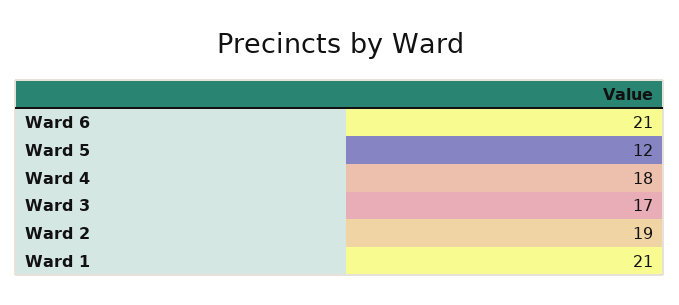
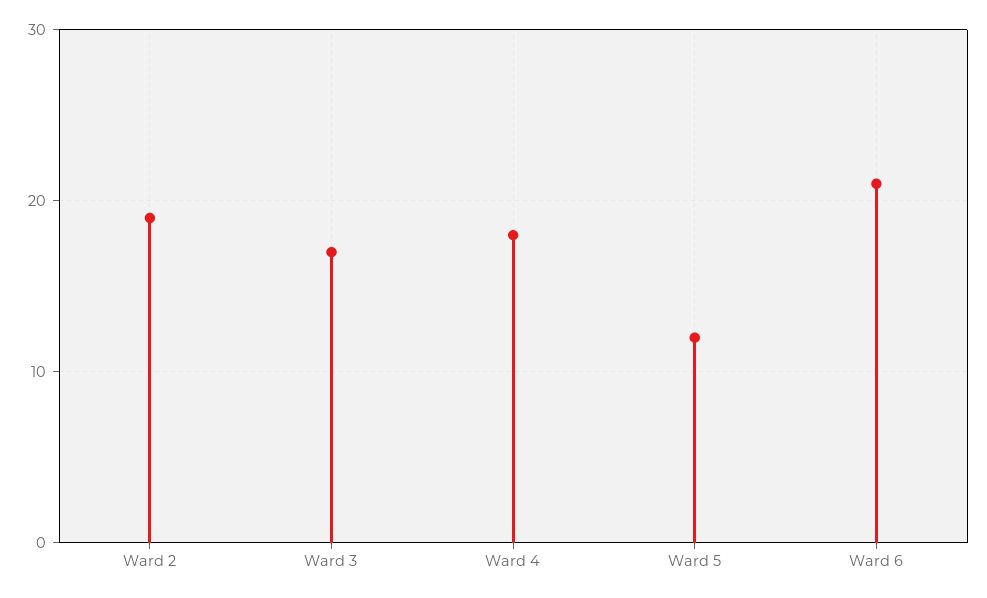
Ward 1: 21 -> none

